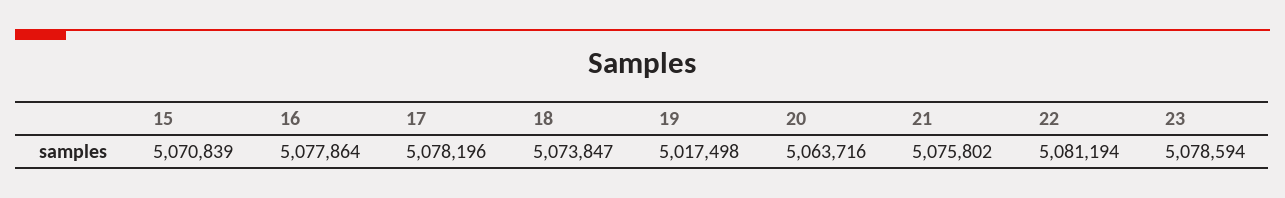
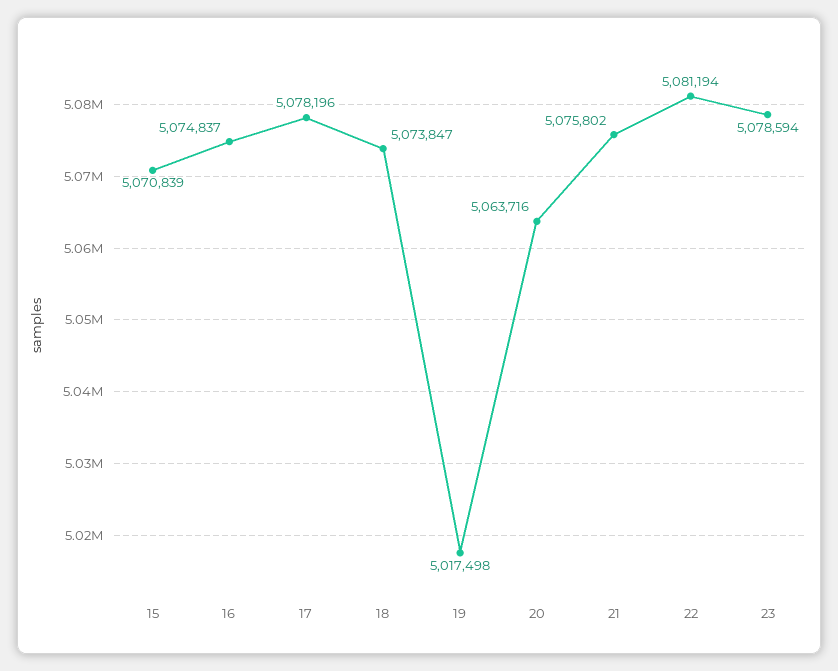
16: 5077864 -> 5074837

